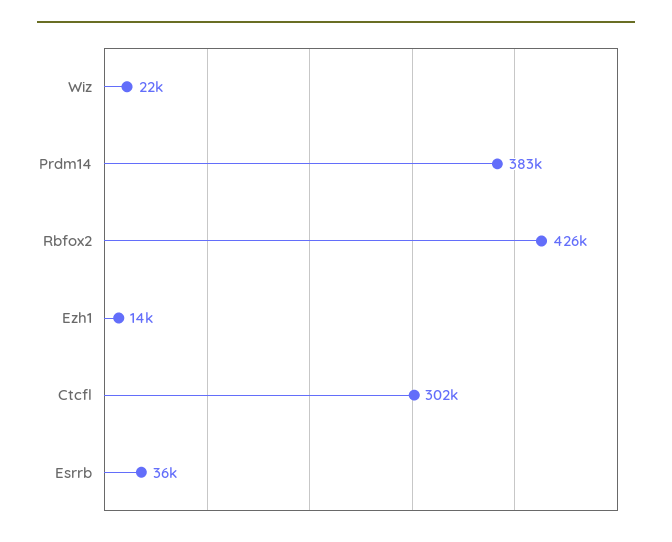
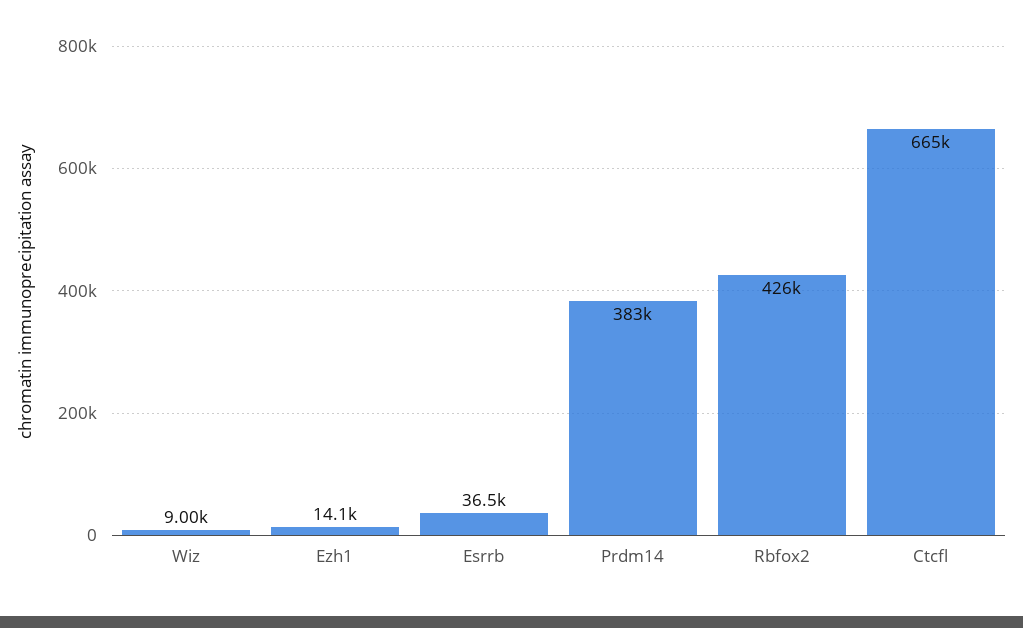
Wiz: 22000 -> 9000
Ctcfl: 302000 -> 665000

